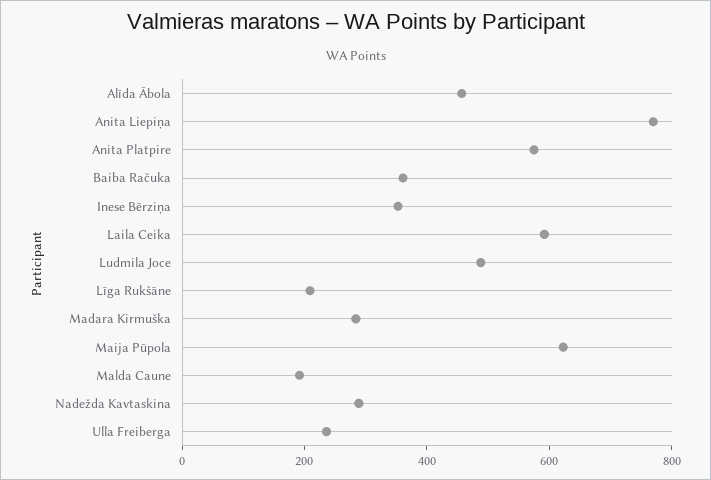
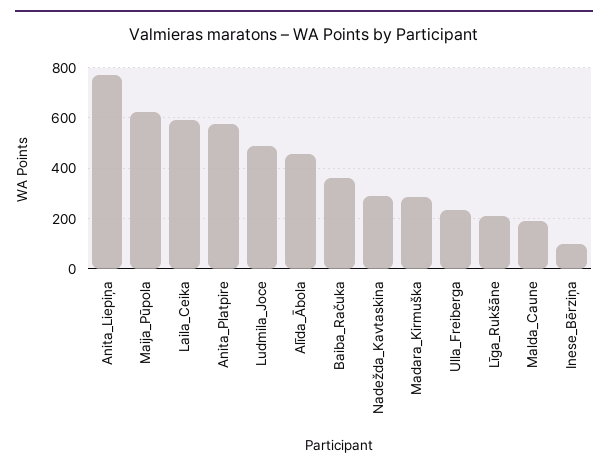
Inese Bērziņa: 350 -> 100

